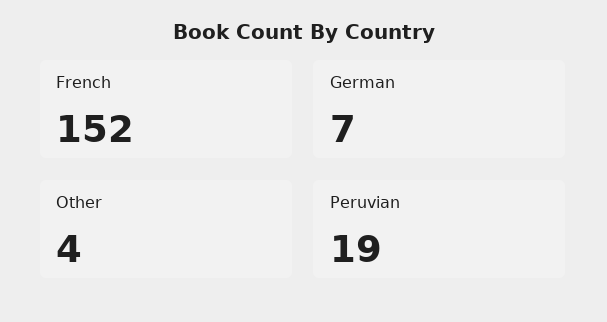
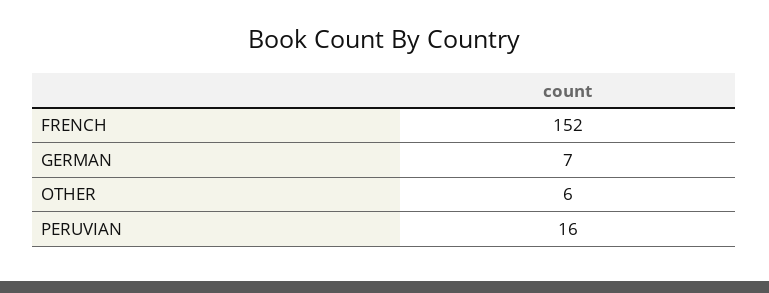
Other: 4 -> 6
Peruvian: 19 -> 16

